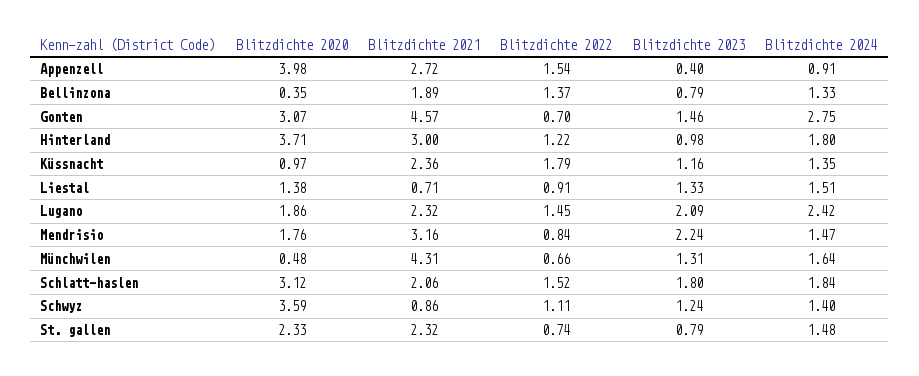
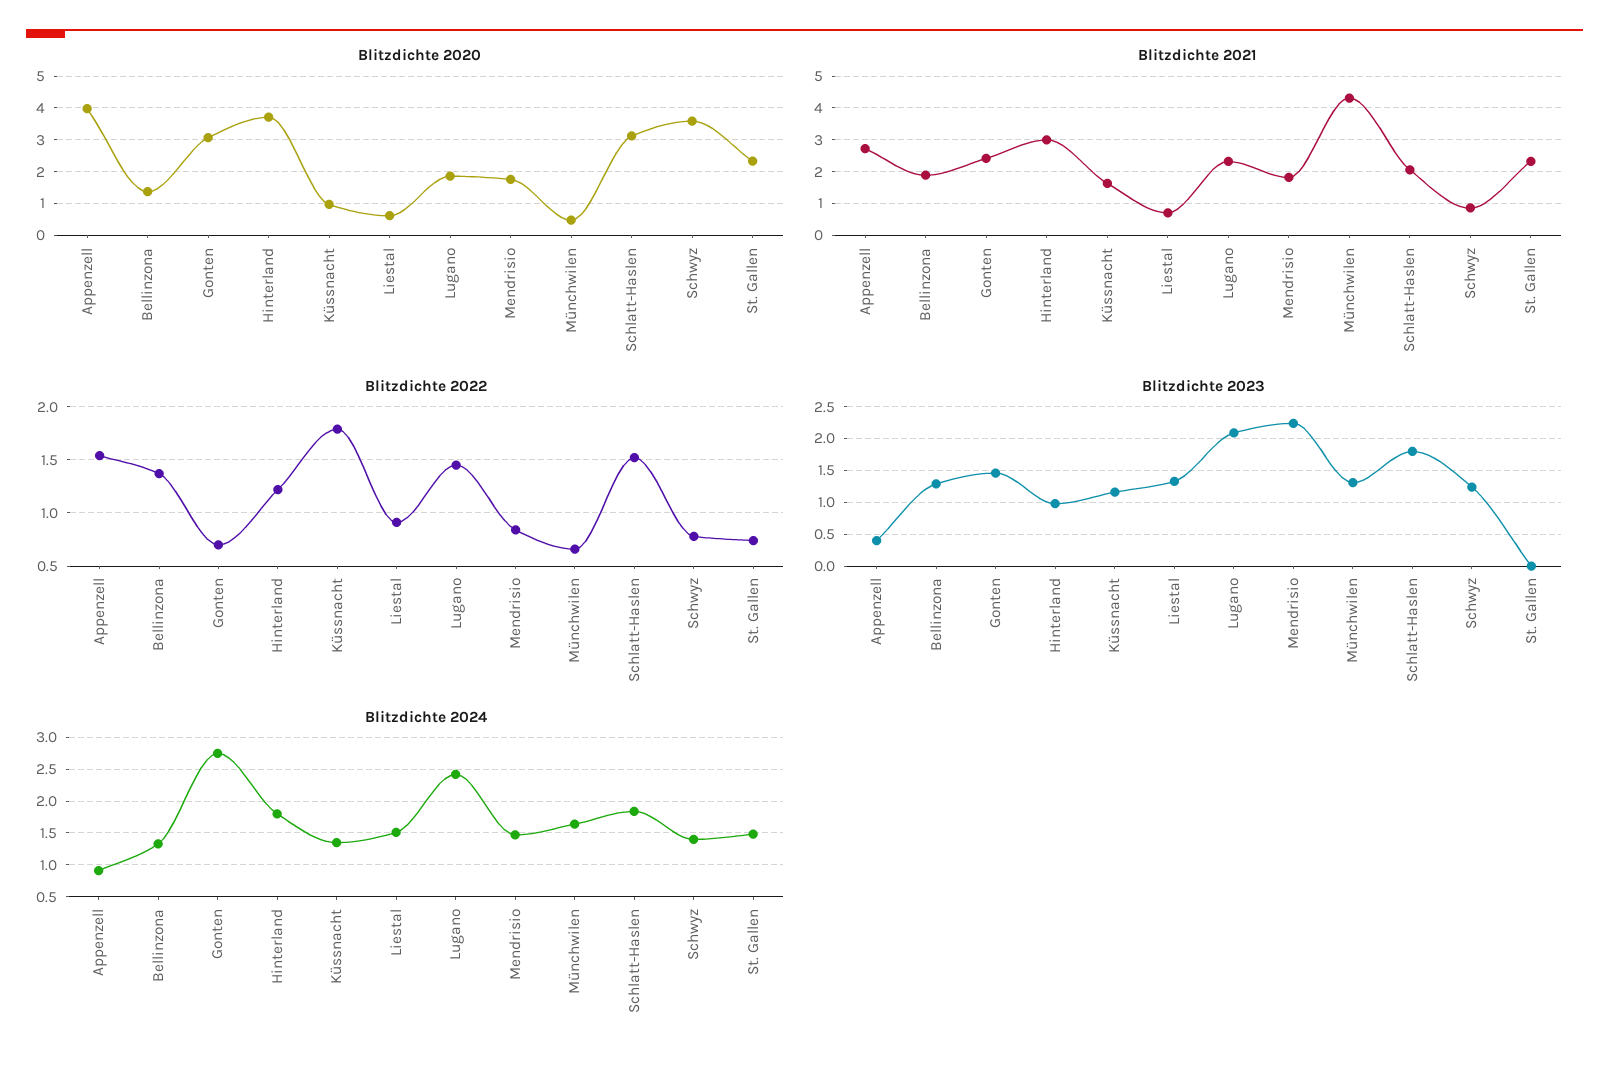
Blitzdichte 2020, Bellinzona: 0.35 -> 1.4
Blitzdichte 2023, Bellinzona: 0.79 -> 1.3
Blitzdichte 2021, Gonten: 4.57 -> 2.4
Blitzdichte 2021, Küssnacht: 2.36 -> 1.6
Blitzdichte 2020, Liestal: 1.38 -> 0.6
Blitzdichte 2021, Mendrisio: 3.16 -> 1.8
Blitzdichte 2022, Schwyz: 1.11 -> 0.8
Blitzdichte 2023, St. gallen: 0.79 -> 0

